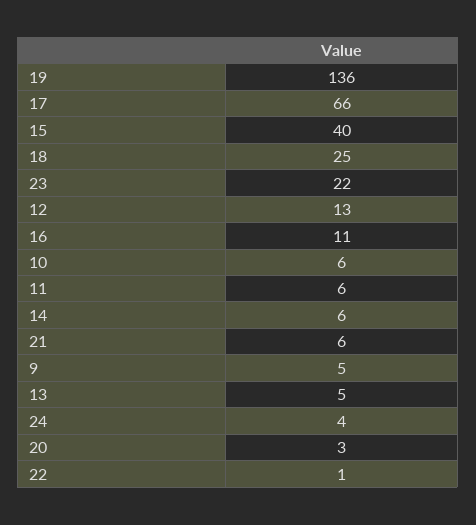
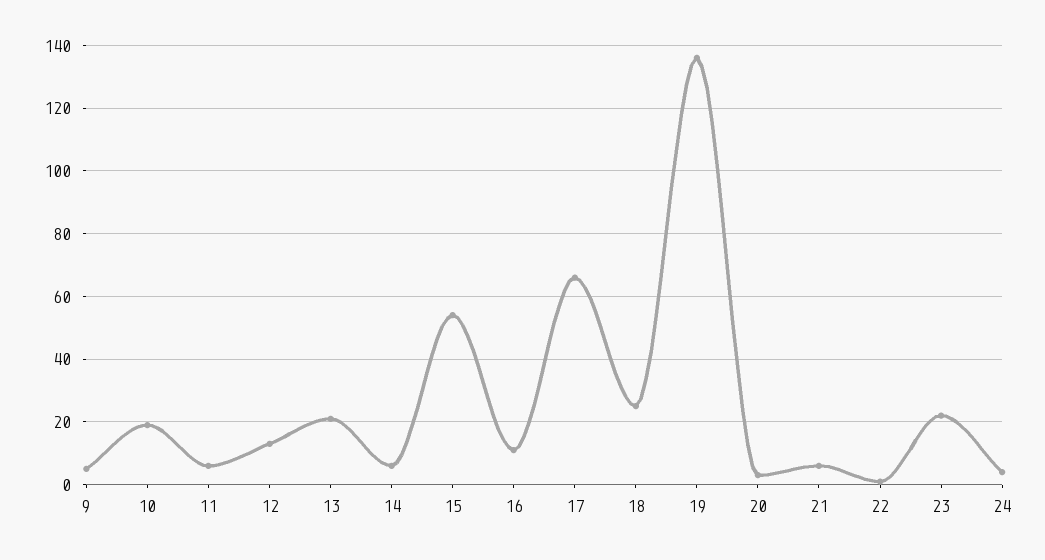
15: 40 -> 55
10: 6 -> 20
13: 5 -> 20

